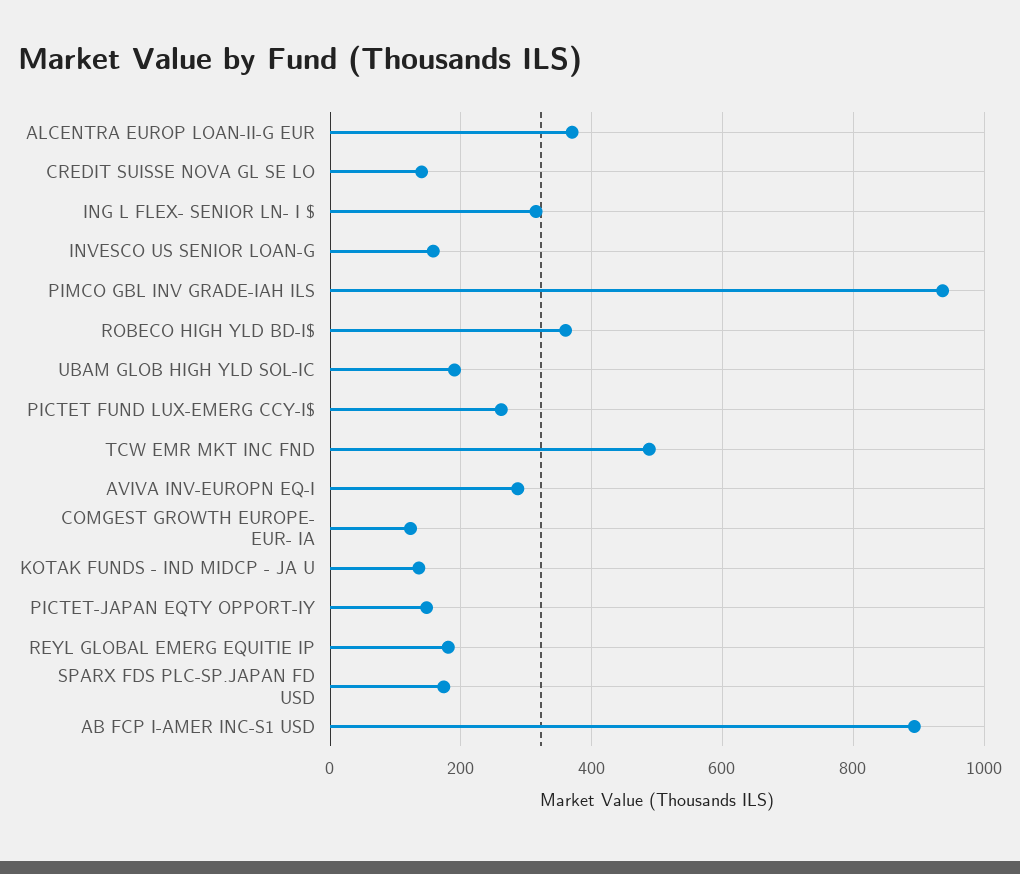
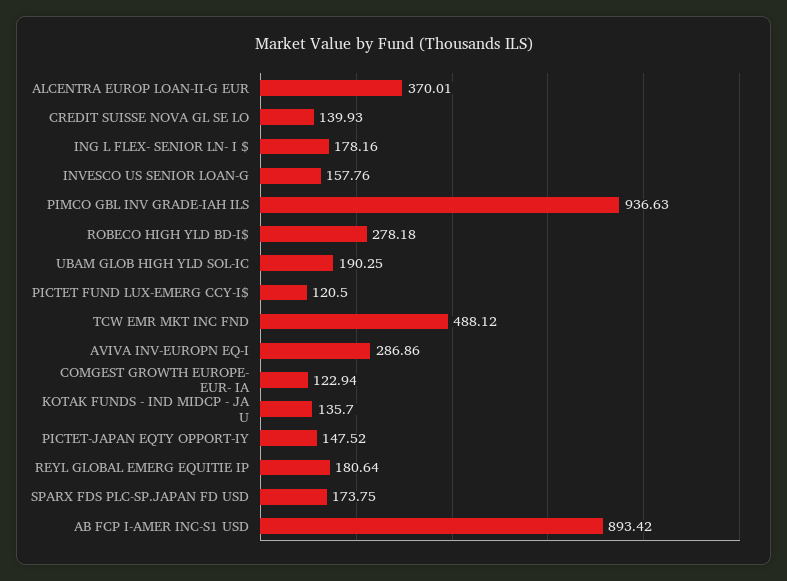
ING L FLEX- SENIOR LN- I $: 320 -> 178.16
ROBECO HIGH YLD BD-I$: 360 -> 278.18
PICTET FUND LUX-EMERG CCY-I$: 260 -> 120.5

